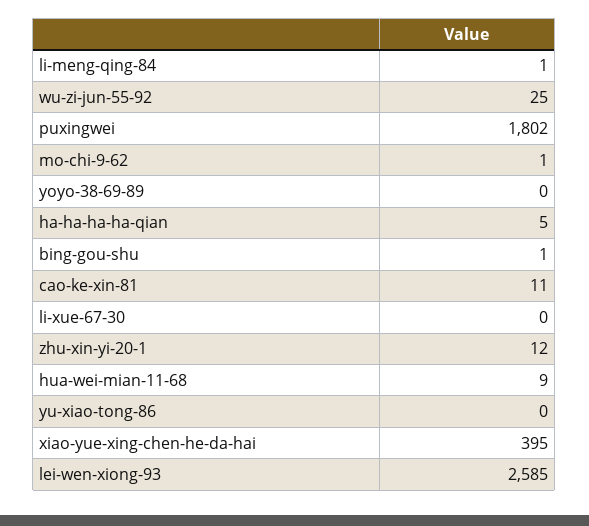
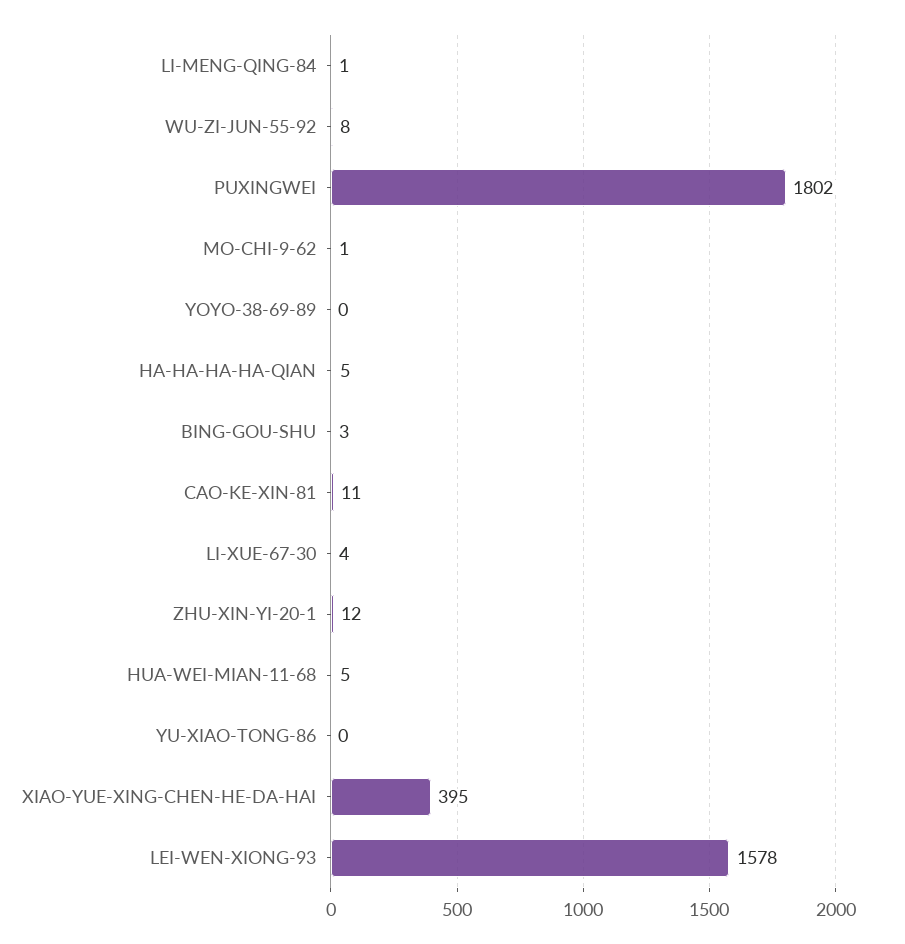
wu-zi-jun-55-92: 25 -> 8
bing-gou-shu: 1 -> 3
li-xue-67-30: 0 -> 4
hua-wei-mian-11-68: 9 -> 5
lei-wen-xiong-93: 2585 -> 1578

